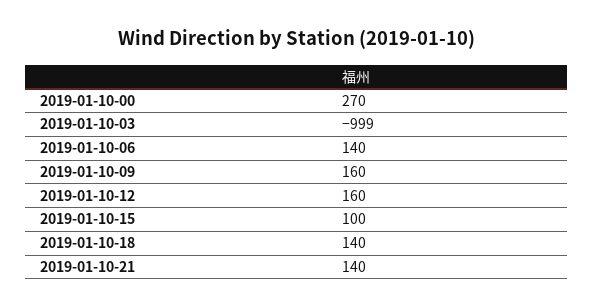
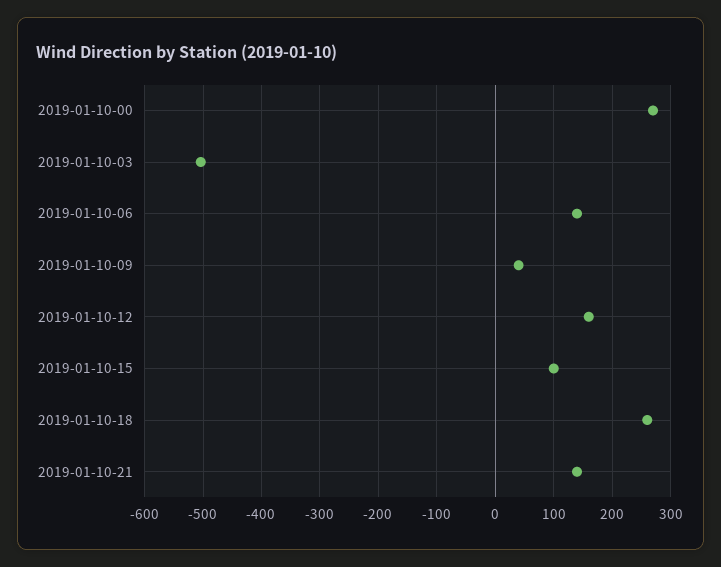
2019-01-10-03: -999 -> -500
2019-01-10-09: 160 -> 40
2019-01-10-18: 140 -> 260

